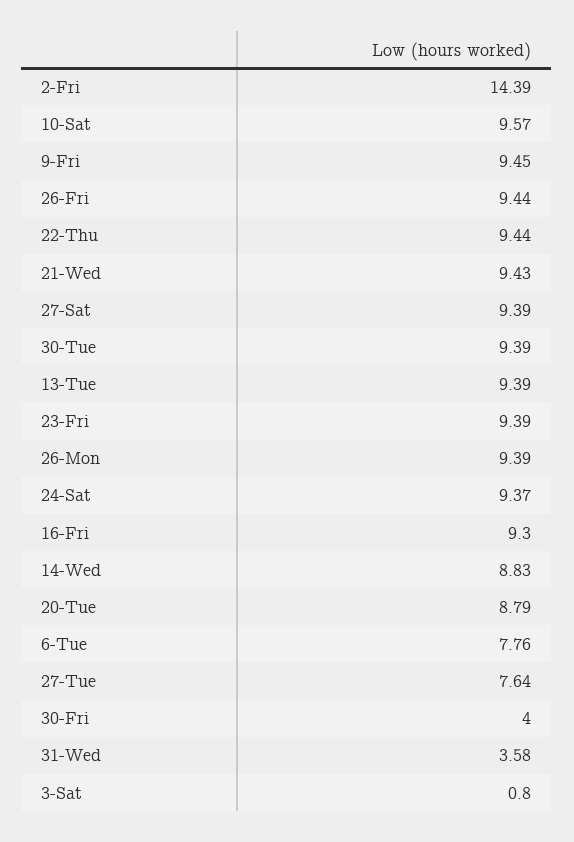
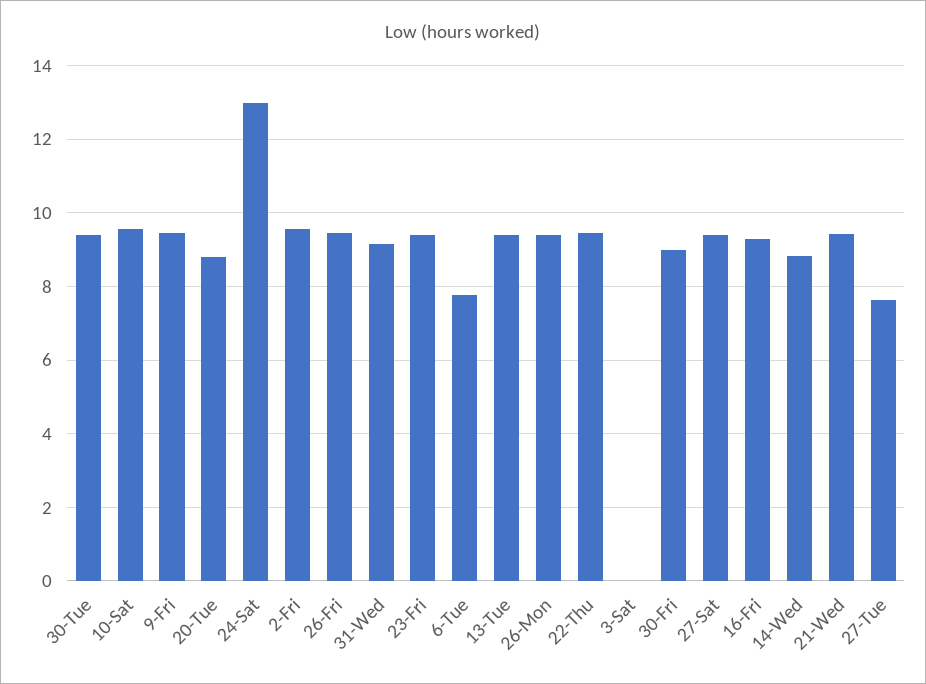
2-Fri: 14.39 -> 9.6
24-Sat: 9.37 -> 13
30-Fri: 4 -> 9
31-Wed: 3.58 -> 9.2
3-Sat: 0.8 -> 0

